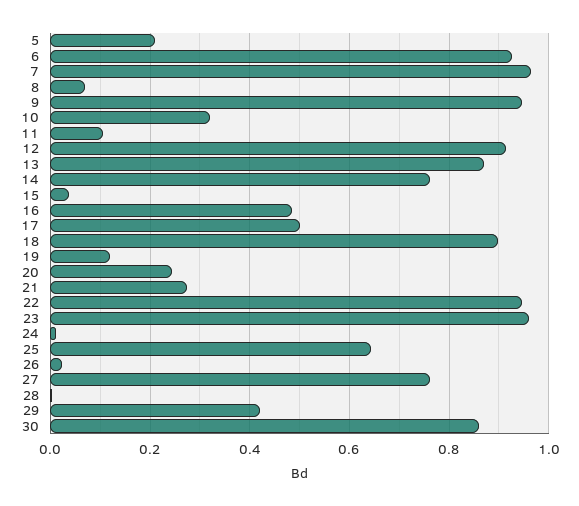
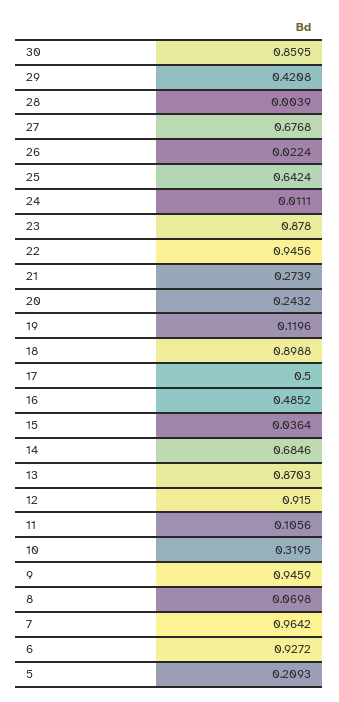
14: 0.76 -> 0.6846
23: 0.96 -> 0.878
27: 0.76 -> 0.6768

